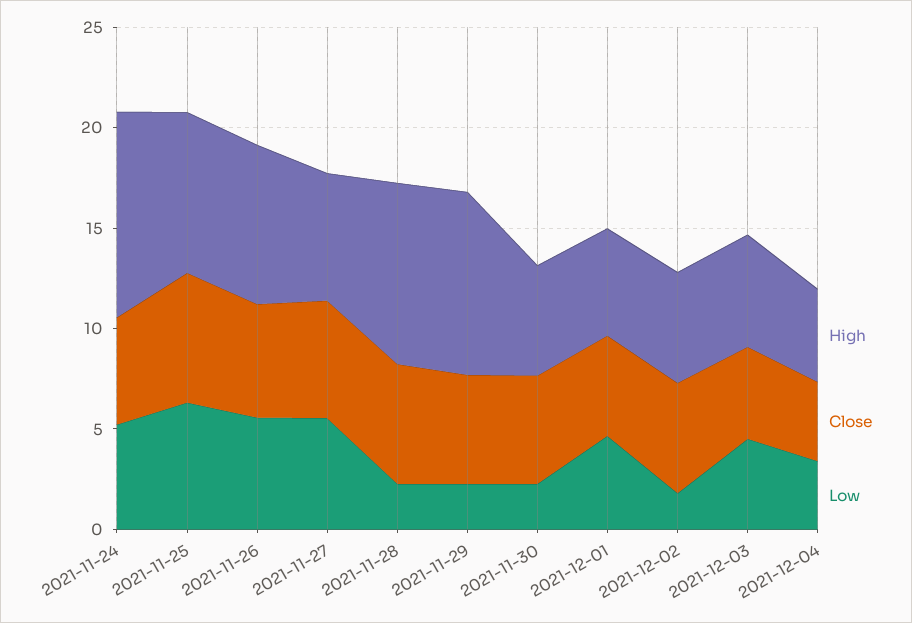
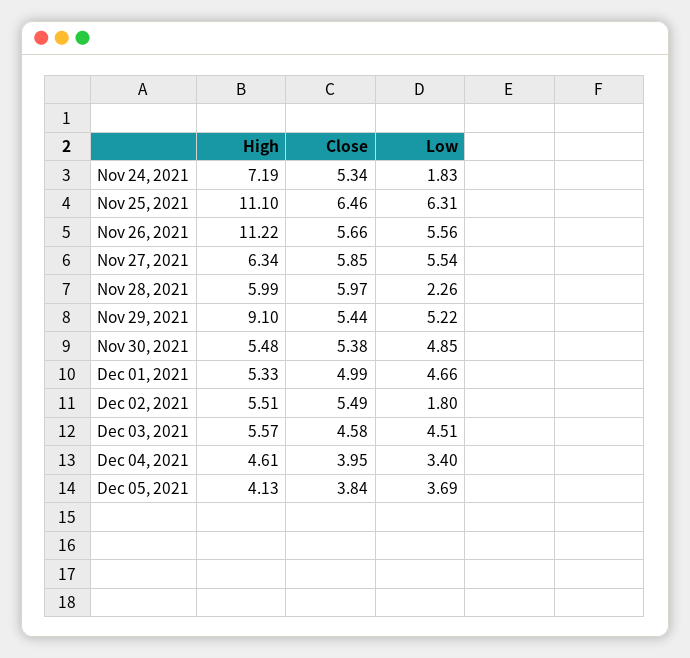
High, 2021-11-24: 10 -> 7.19
Low, 2021-11-24: 5 -> 1.83
High, 2021-11-25: 8 -> 11.1
High, 2021-11-26: 8 -> 11.22
High, 2021-11-28: 9 -> 5.99
Low, 2021-11-29: 2 -> 5.22
Low, 2021-11-30: 2 -> 4.85
High, Dec 05, 2021: none -> 4.13
Close, Dec 05, 2021: none -> 3.84
Low, Dec 05, 2021: none -> 3.69

